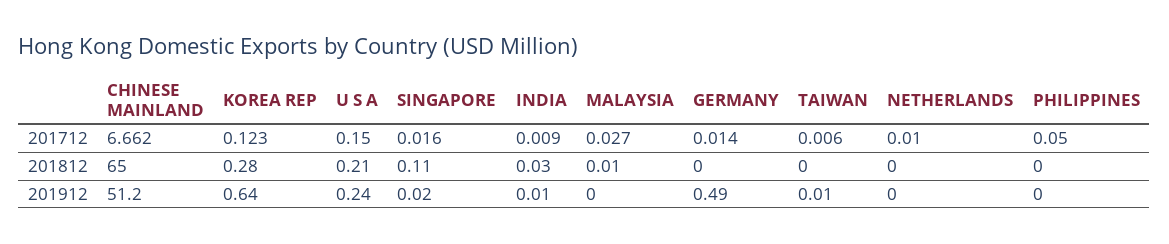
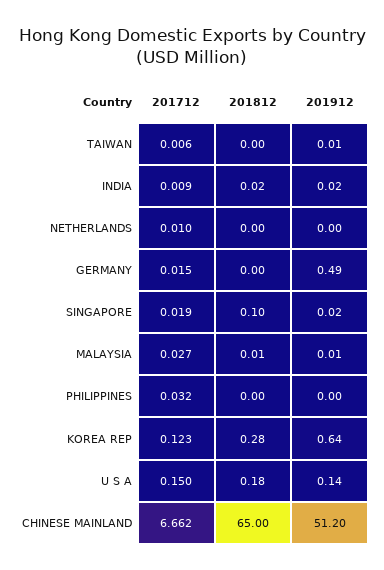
SINGAPORE, 201712: 0.016 -> 0.019
GERMANY, 201712: 0.014 -> 0.015
PHILIPPINES, 201712: 0.05 -> 0.032
U S A, 201812: 0.21 -> 0.18
SINGAPORE, 201812: 0.11 -> 0.1
INDIA, 201812: 0.03 -> 0.02
U S A, 201912: 0.24 -> 0.14
INDIA, 201912: 0.01 -> 0.02
MALAYSIA, 201912: 0 -> 0.01

